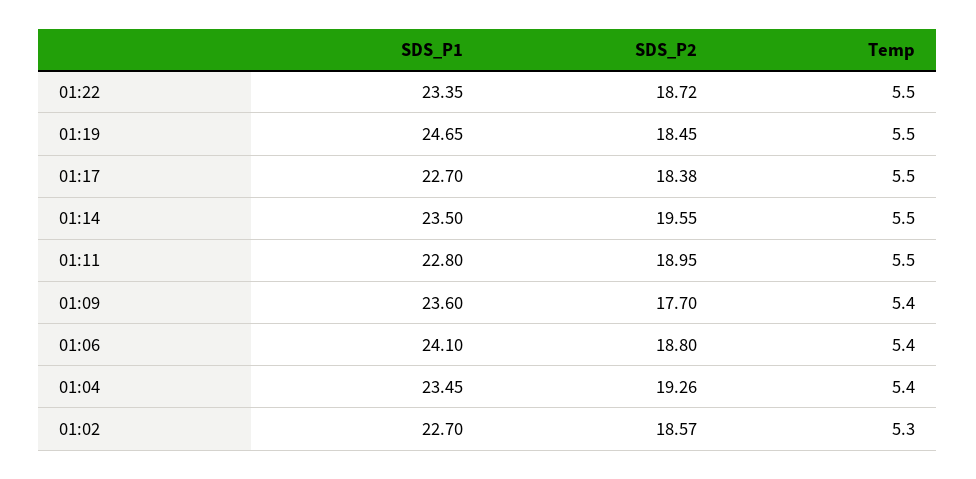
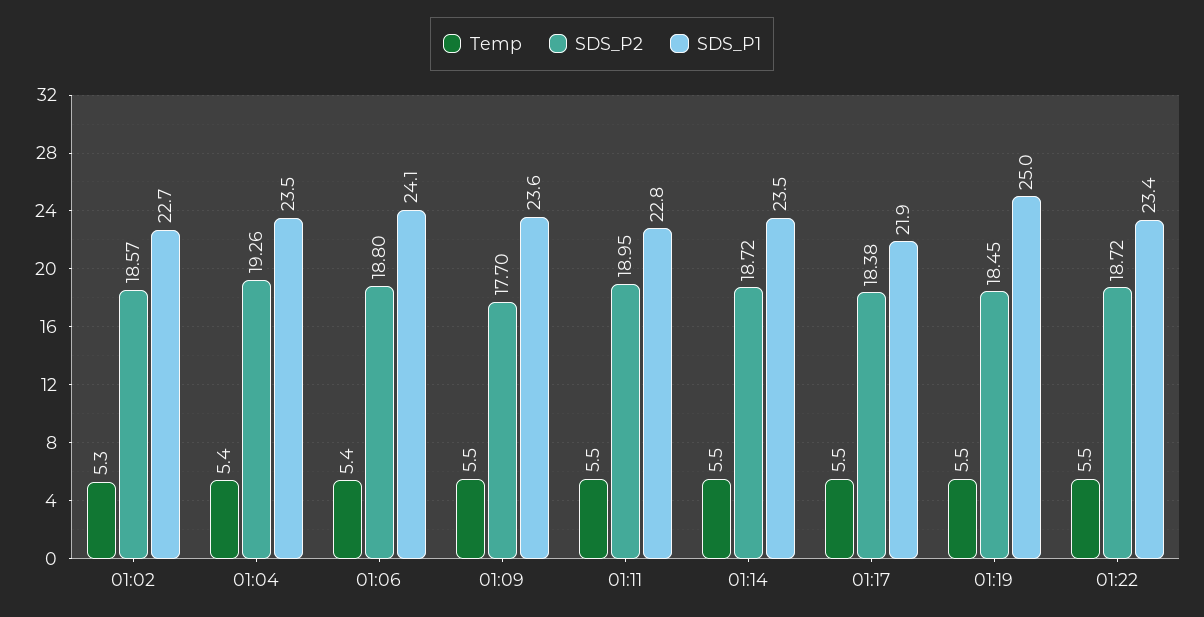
SDS_P1, 01:19: 24.65 -> 25
SDS_P1, 01:17: 22.7 -> 21.9
SDS_P2, 01:14: 19.55 -> 18.72
Temp, 01:09: 5.4 -> 5.5

